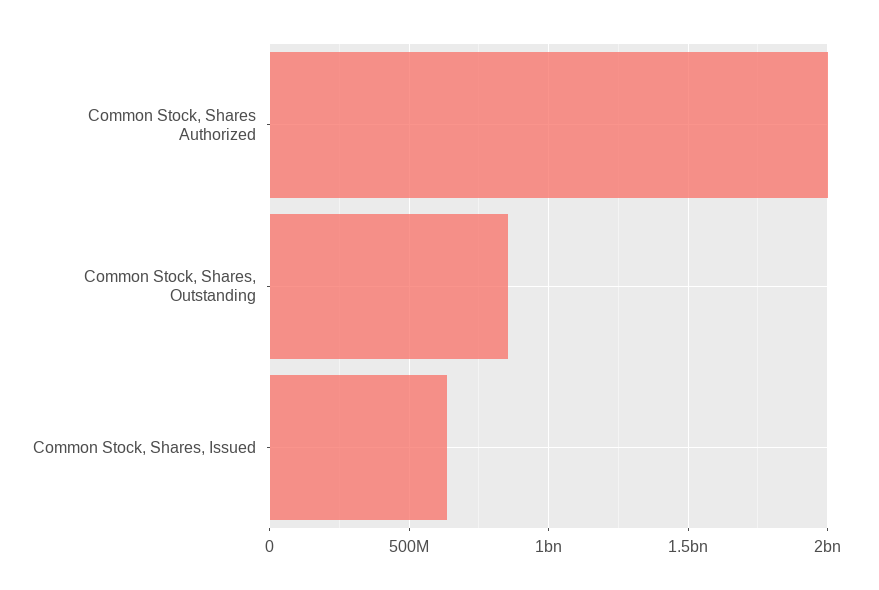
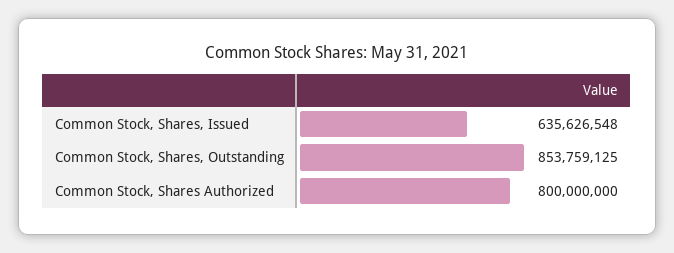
Common Stock, Shares Authorized: 2000000000 -> 800000000

